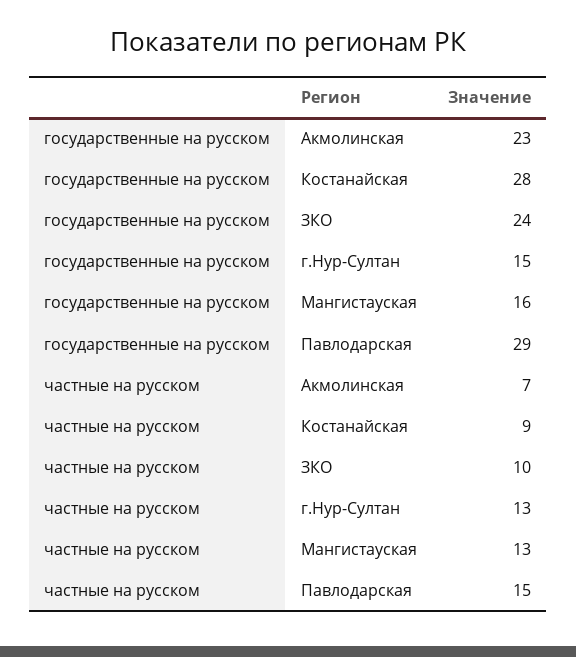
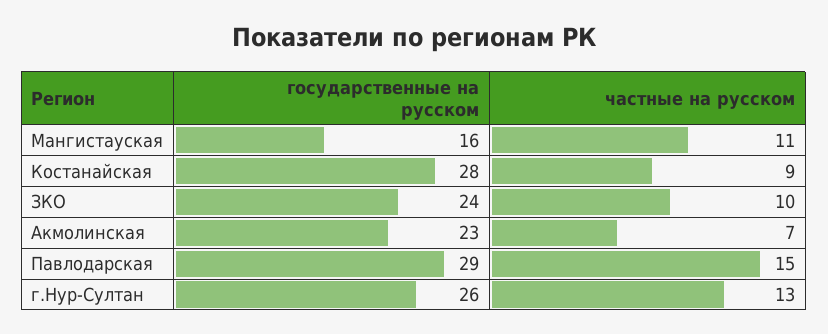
государственные на русском, г.Нур-Султан: 15 -> 26
частные на русском, Мангистауская: 13 -> 11

